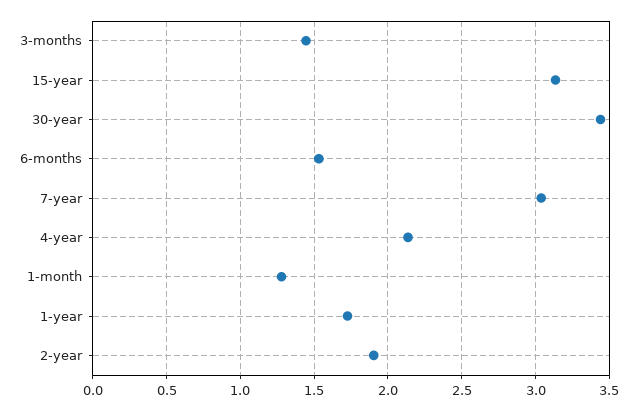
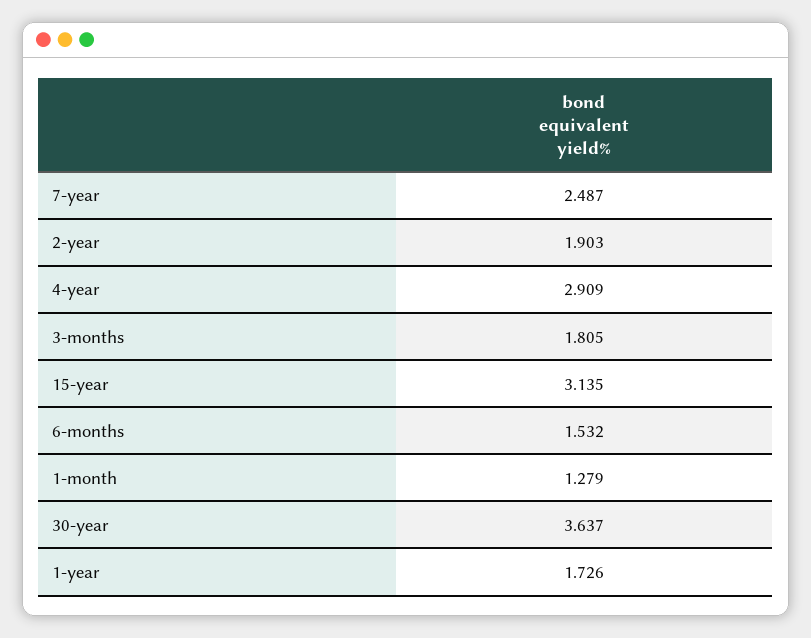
3-months: 1.45 -> 1.805
30-year: 3.45 -> 3.637
7-year: 3.05 -> 2.487
4-year: 2.15 -> 2.909

